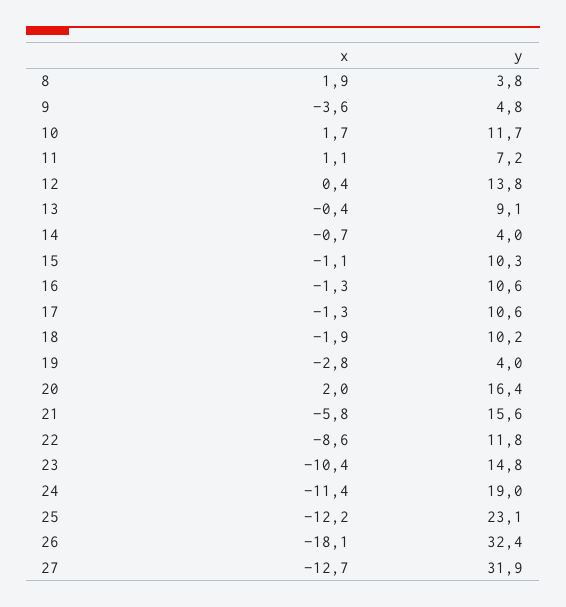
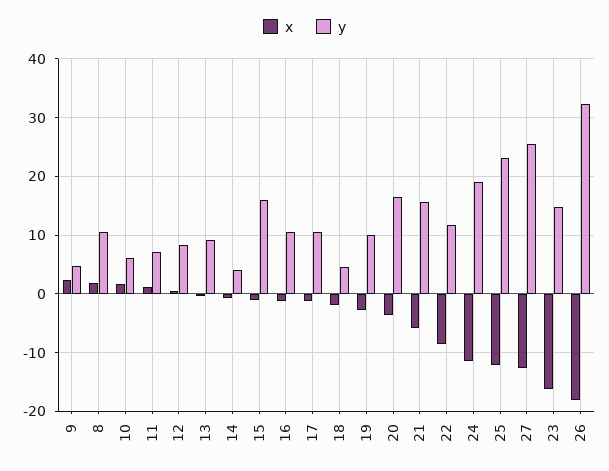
y, 8: 3.8 -> 10
x, 9: -3.6 -> 2
y, 10: 11.7 -> 6
y, 12: 13.8 -> 8
y, 15: 10.3 -> 16
y, 18: 10.2 -> 4
y, 19: 4 -> 10
x, 20: 2 -> -4
x, 23: -10.4 -> -16
y, 27: 31.9 -> 26

